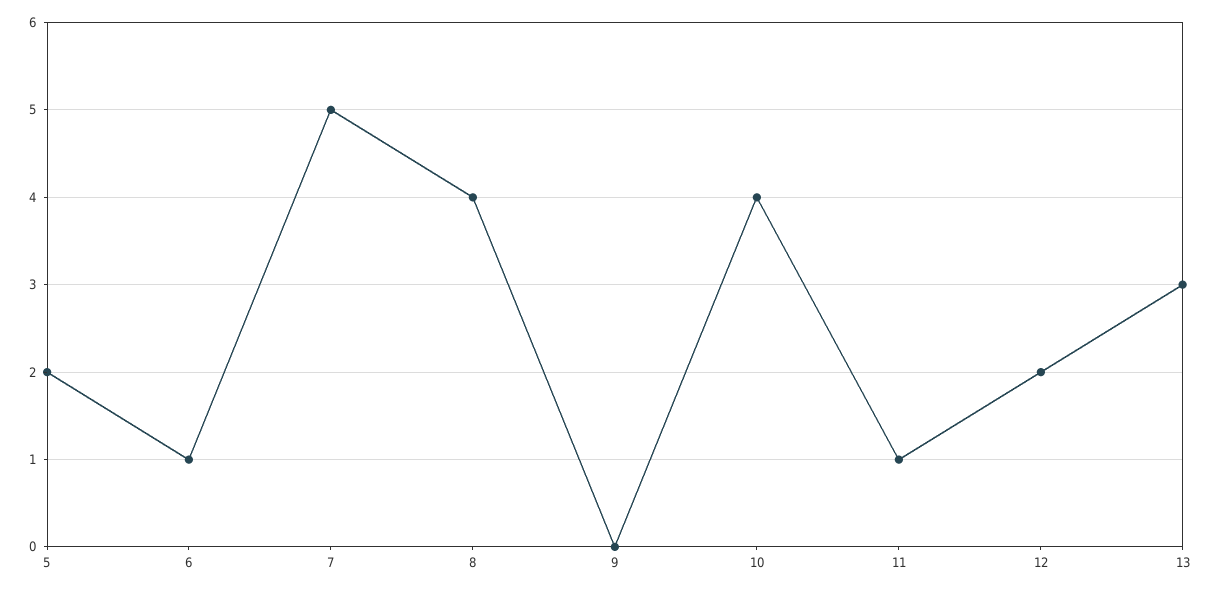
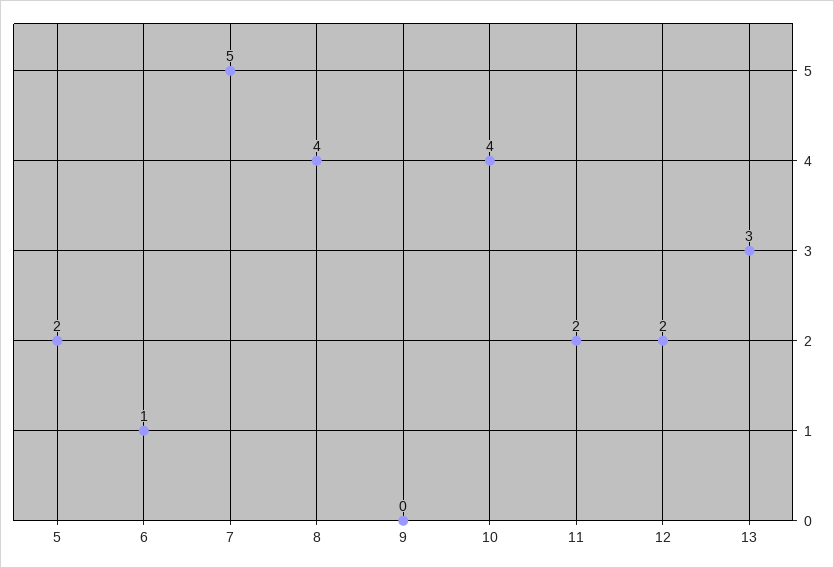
11: 1 -> 2

